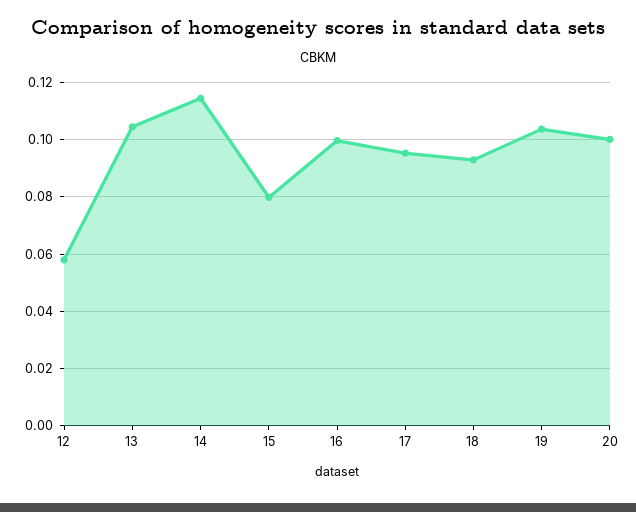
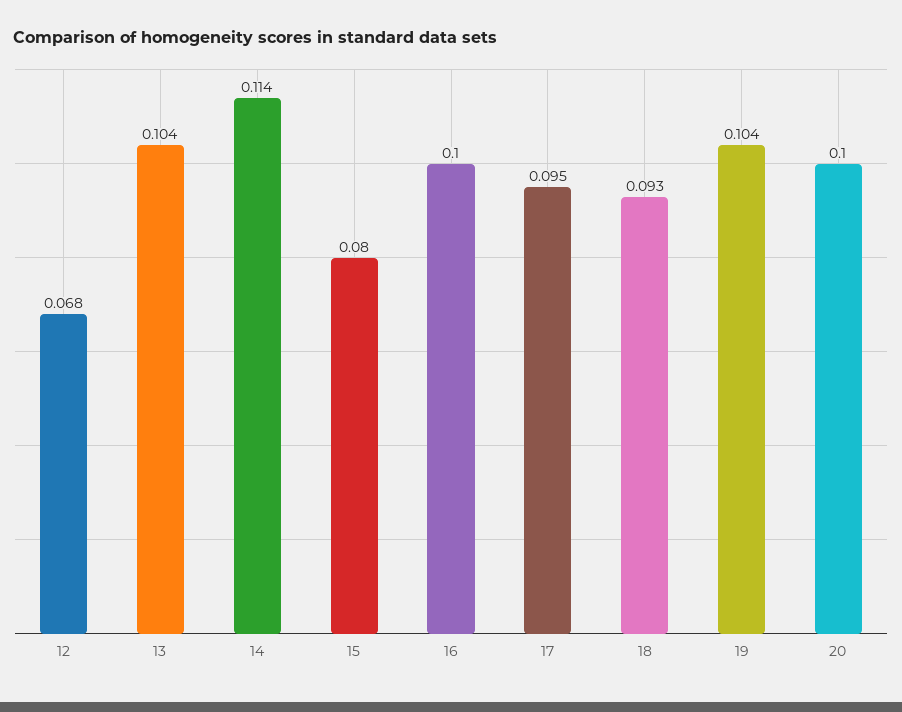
12: 0.0575 -> 0.068

